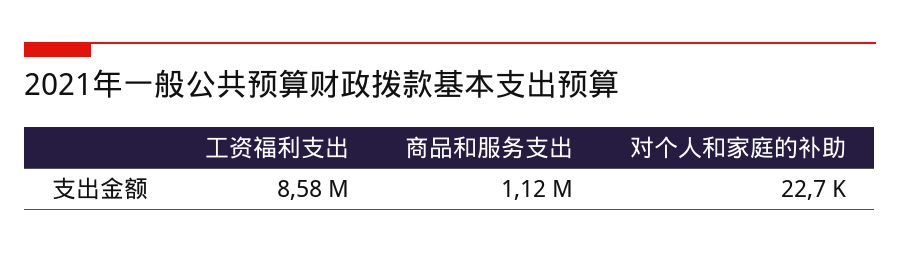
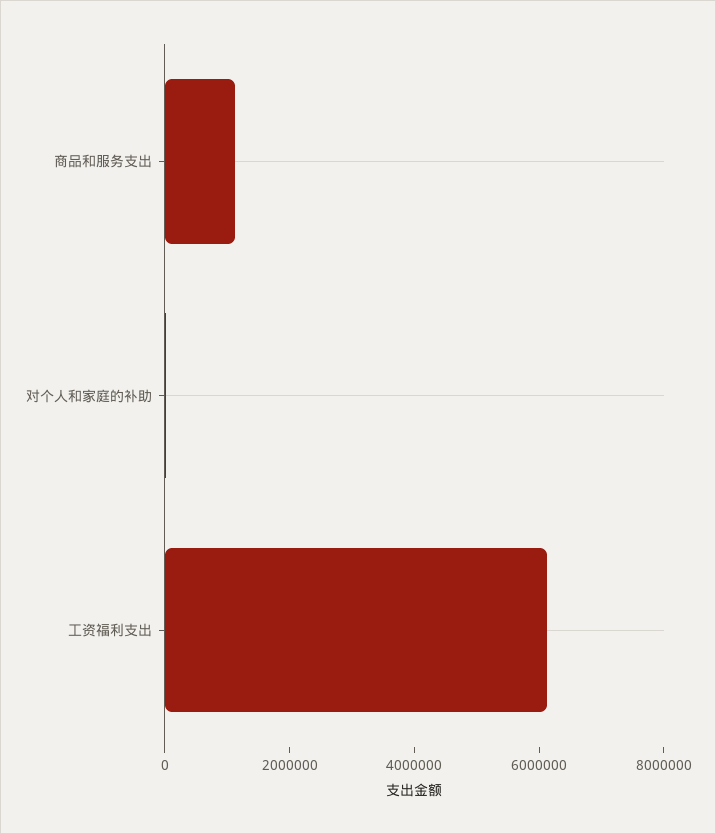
工资福利支出: 8580000 -> 6000000

